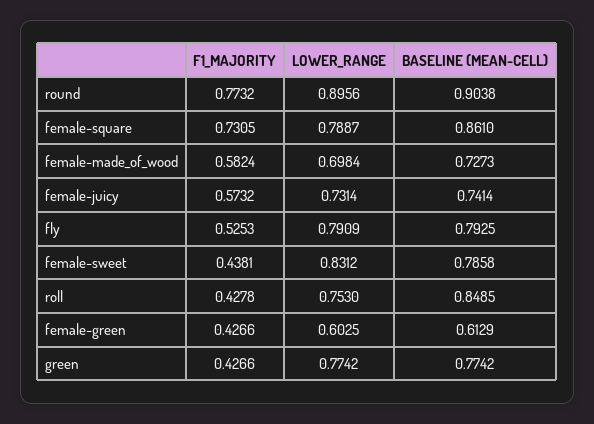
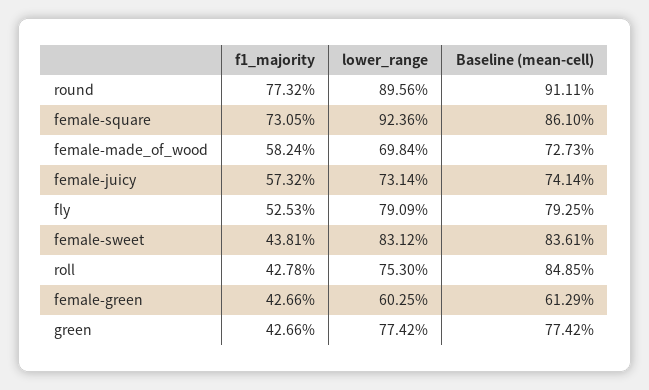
BASELINE (MEAN-CELL), round: 0.9038 -> 0.9111
LOWER_RANGE, female-square: 0.7887 -> 0.9236
BASELINE (MEAN-CELL), female-sweet: 0.7858 -> 0.8361

